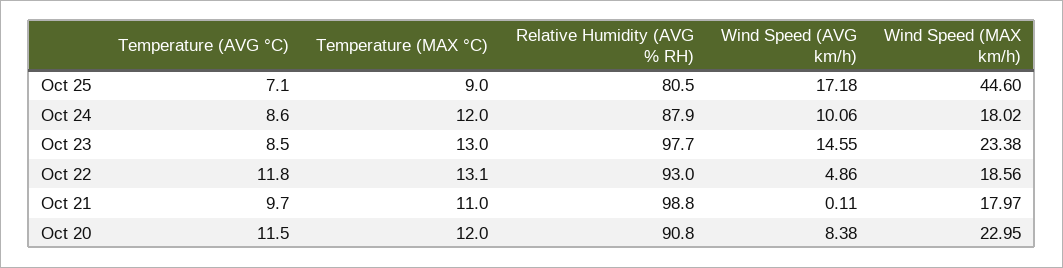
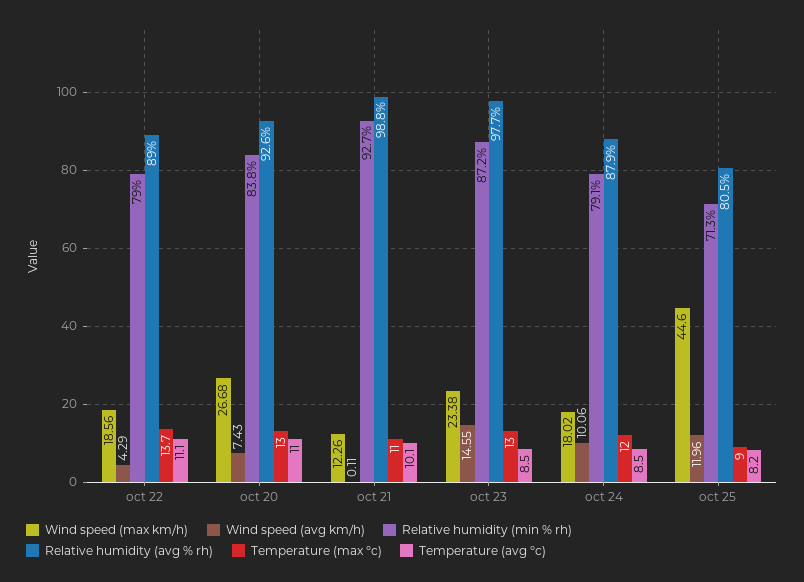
Temperature (AVG °C), Oct 25: 7.1 -> 8.2
Wind Speed (AVG km/h), Oct 25: 17.18 -> 11.96
Temperature (AVG °C), Oct 24: 8.6 -> 8.5
Temperature (AVG °C), Oct 22: 11.8 -> 11.1
Temperature (MAX °C), Oct 22: 13.1 -> 13.7
Relative Humidity (AVG % RH), Oct 22: 93 -> 89
Wind Speed (AVG km/h), Oct 22: 4.86 -> 4.29
Temperature (AVG °C), Oct 21: 9.7 -> 10.1
Wind Speed (MAX km/h), Oct 21: 17.97 -> 12.26
Temperature (AVG °C), Oct 20: 11.5 -> 11
Temperature (MAX °C), Oct 20: 12 -> 13
Relative Humidity (AVG % RH), Oct 20: 90.8 -> 92.6
Wind Speed (AVG km/h), Oct 20: 8.38 -> 7.43
Wind Speed (MAX km/h), Oct 20: 22.95 -> 26.68
Relative humidity (min % rh), Oct 22: none -> 79
Relative humidity (min % rh), Oct 20: none -> 83.8
Relative humidity (min % rh), Oct 21: none -> 92.7
Relative humidity (min % rh), Oct 23: none -> 87.2
Relative humidity (min % rh), Oct 24: none -> 79.1
Relative humidity (min % rh), Oct 25: none -> 71.3

